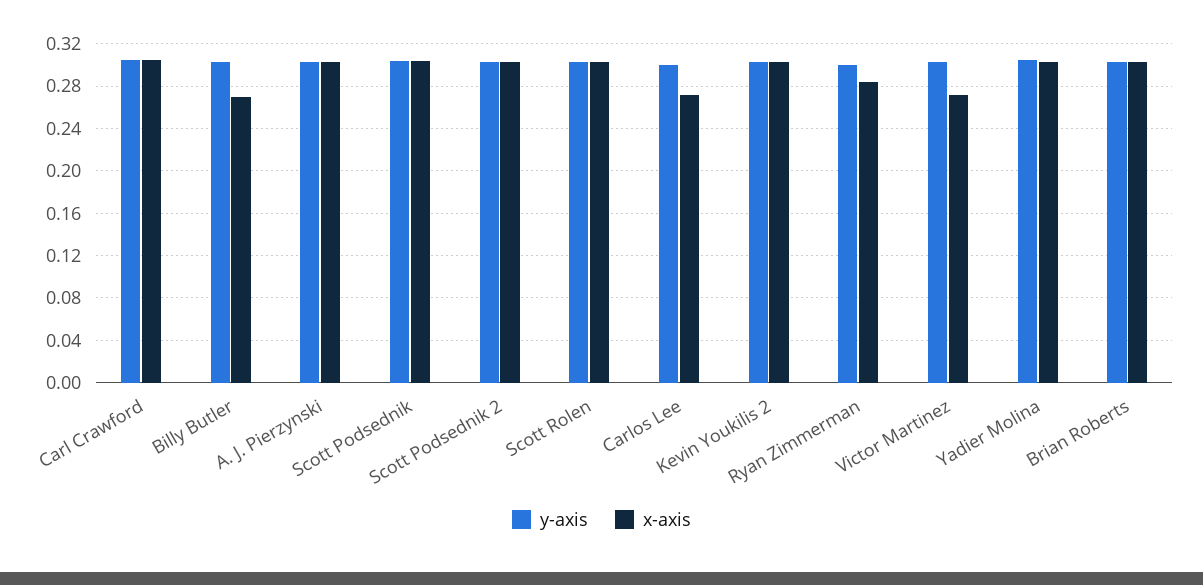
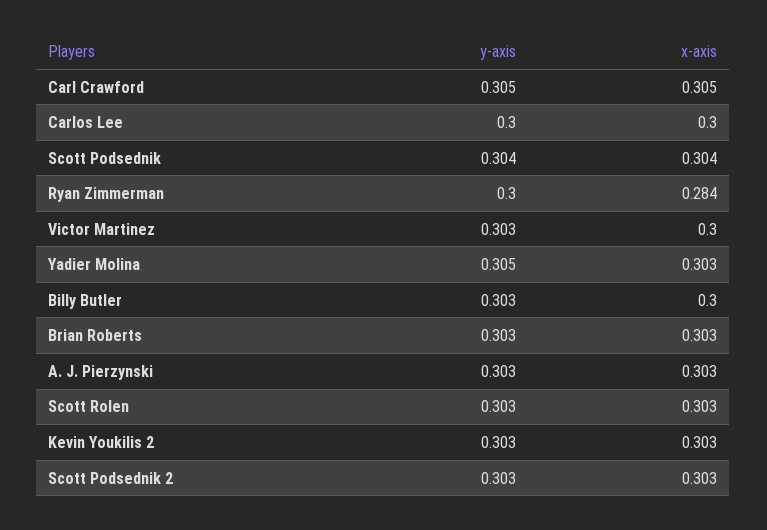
x-axis, Billy Butler: 0.27 -> 0.3
x-axis, Carlos Lee: 0.27 -> 0.3
x-axis, Victor Martinez: 0.27 -> 0.3

